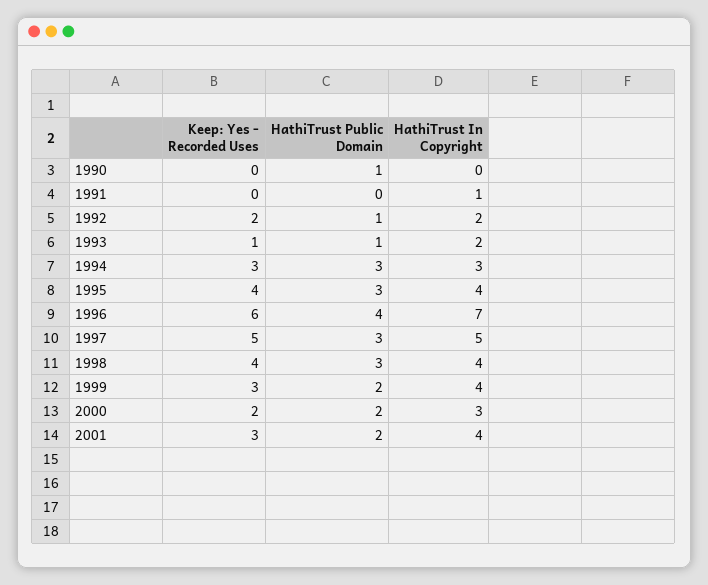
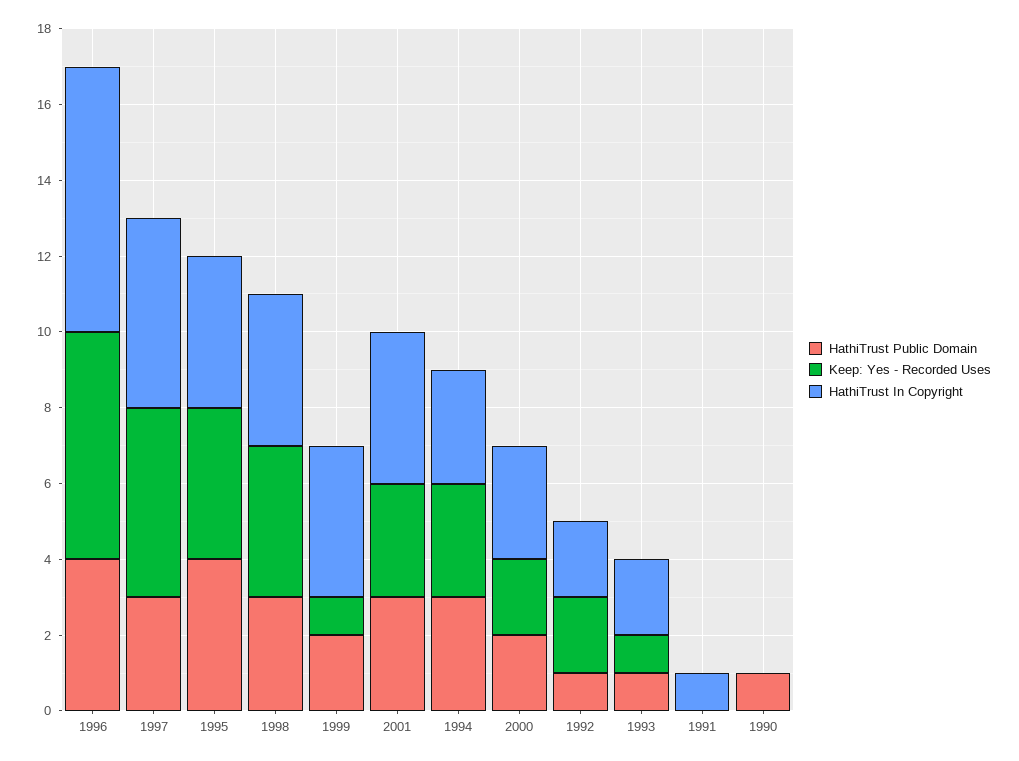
HathiTrust Public Domain, 1995: 3 -> 4
Keep: Yes - Recorded Uses, 1999: 3 -> 1
HathiTrust Public Domain, 2001: 2 -> 3

